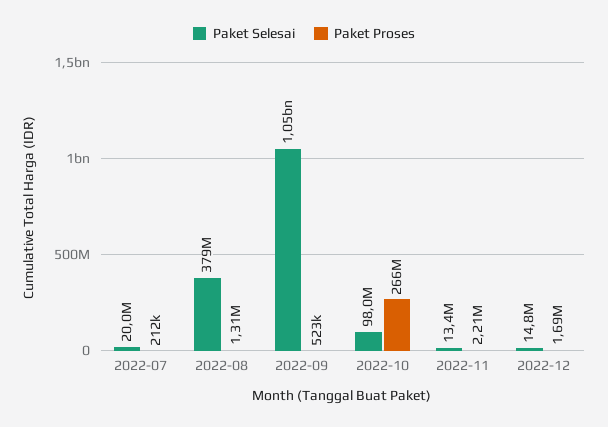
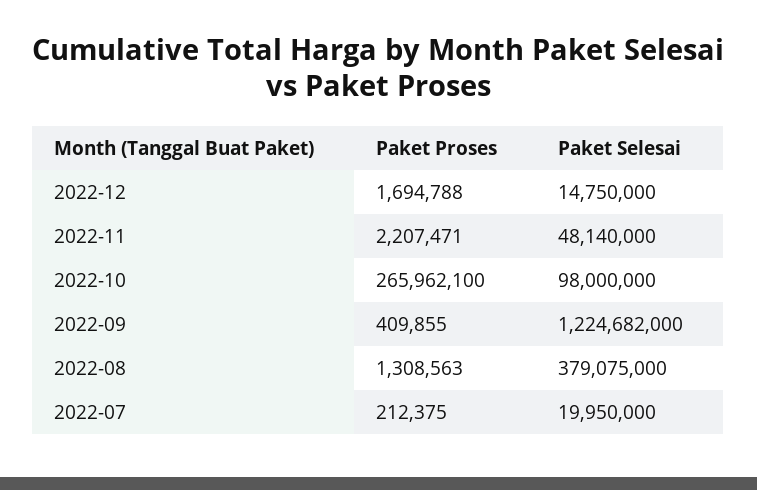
Paket Selesai, 2022-09: 1050000000 -> 1224682000
Paket Proses, 2022-09: 523000 -> 409855
Paket Selesai, 2022-11: 13400000 -> 48140000

